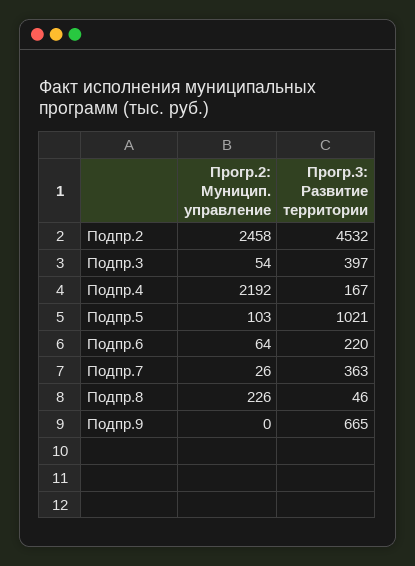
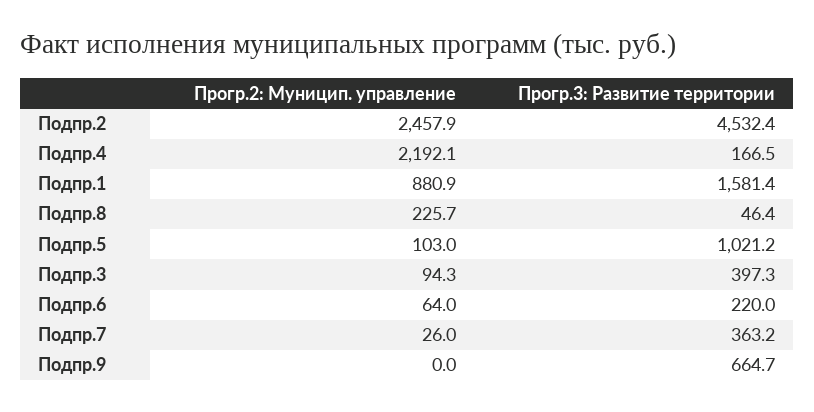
Прогр.2: Муницип. управление, Подпр.3: 54 -> 94.3
Прогр.2: Муницип. управление, Подпр.1: none -> 880.9
Прогр.3: Развитие территории, Подпр.1: none -> 1581.4

